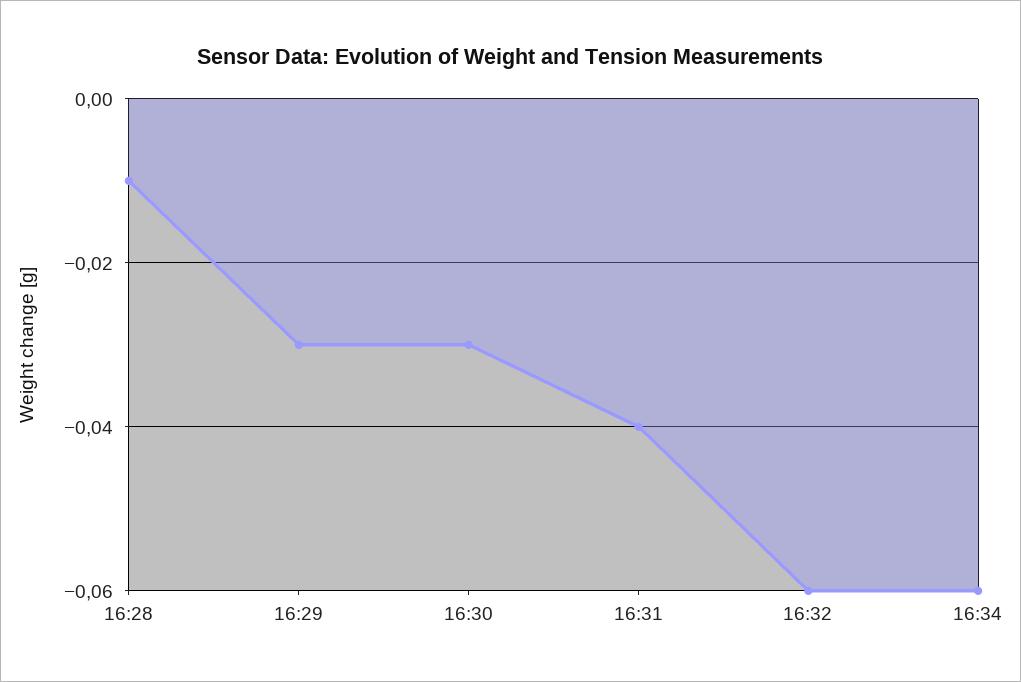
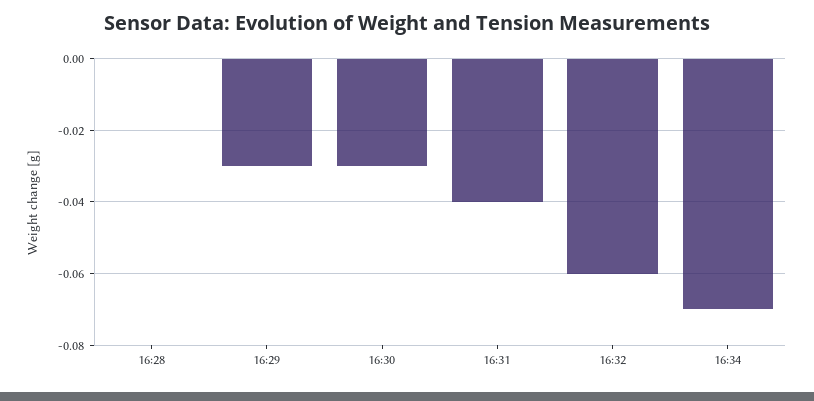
16:28: -0.01 -> 0
16:34: -0.06 -> -0.07

